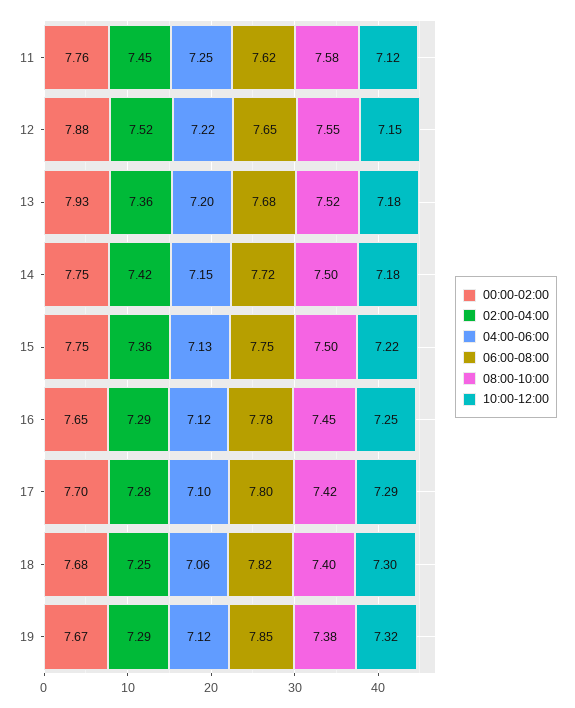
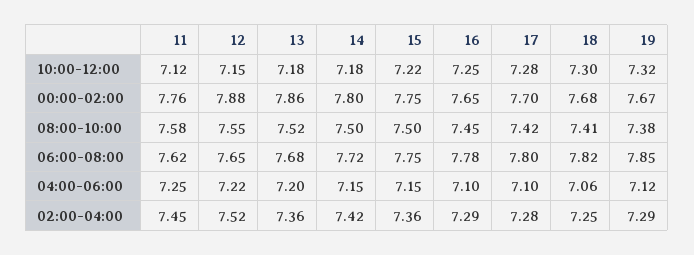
00:00-02:00, 13: 7.93 -> 7.86
00:00-02:00, 14: 7.75 -> 7.8
04:00-06:00, 15: 7.13 -> 7.15
04:00-06:00, 16: 7.12 -> 7.1
10:00-12:00, 17: 7.29 -> 7.28
08:00-10:00, 18: 7.4 -> 7.41

